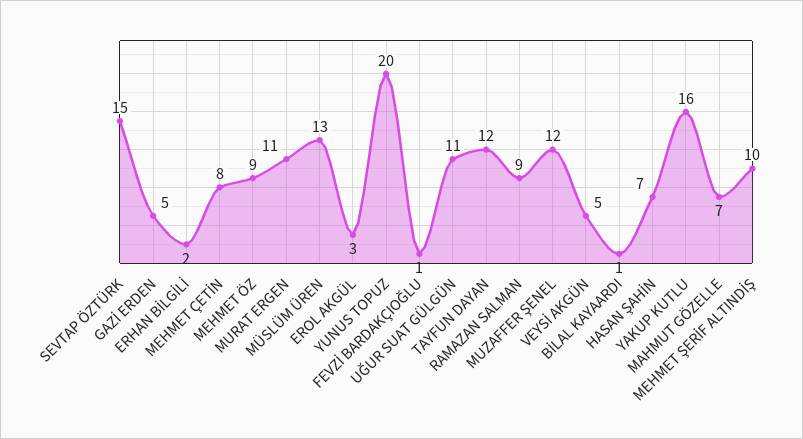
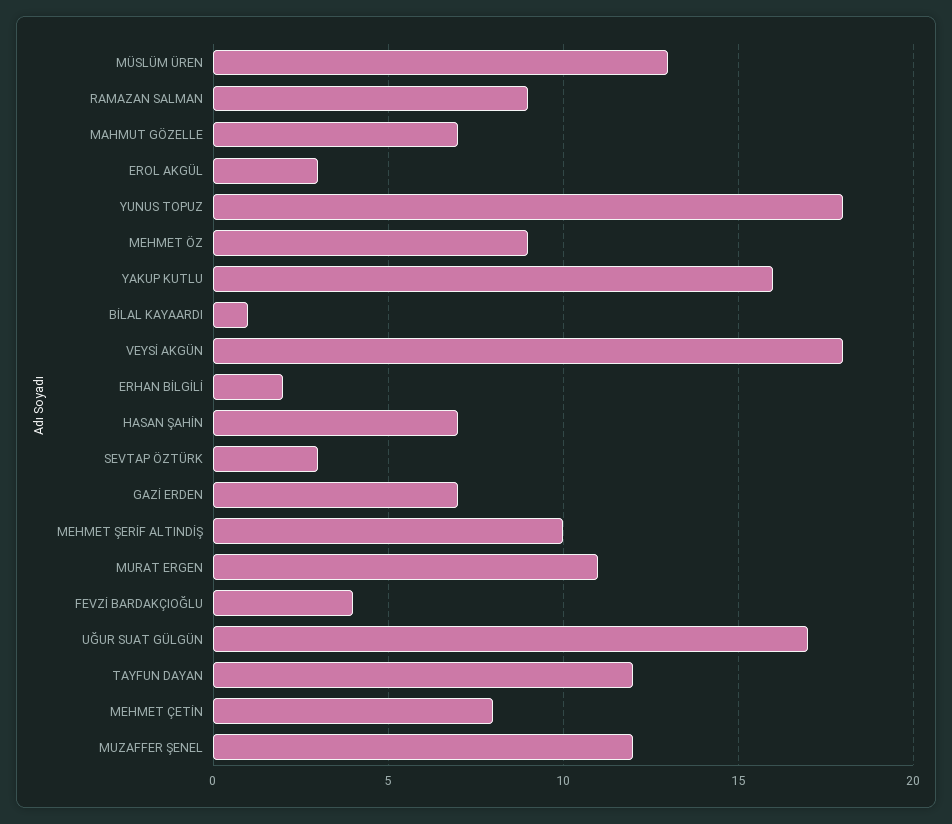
SEVTAP ÖZTÜRK: 15 -> 3
GAZİ ERDEN: 5 -> 7
YUNUS TOPUZ: 20 -> 18
FEVZİ BARDAKÇIOĞLU: 1 -> 4
UĞUR SUAT GÜLGÜN: 11 -> 17
VEYSİ AKGÜN: 5 -> 18

